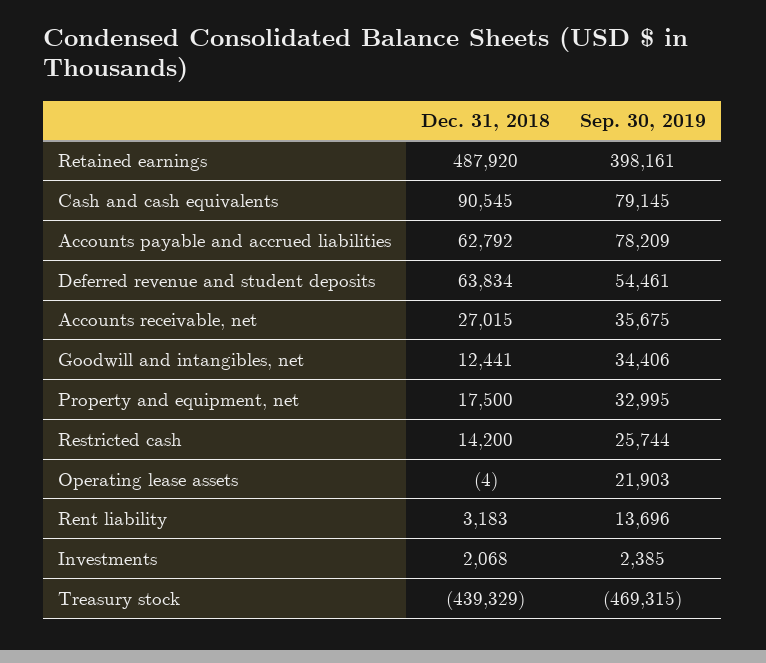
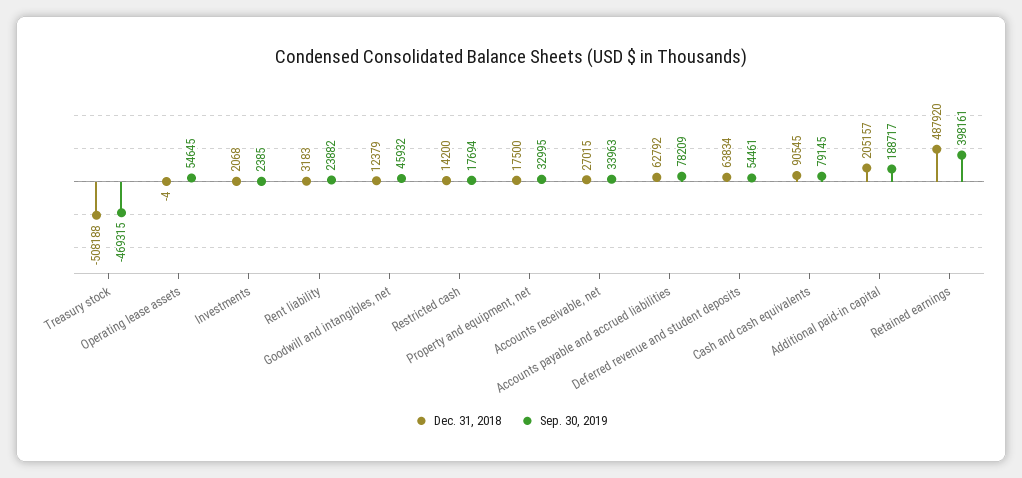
Sep. 30, 2019, Accounts receivable, net: 35675 -> 33963
Dec. 31, 2018, Goodwill and intangibles, net: 12441 -> 12379
Sep. 30, 2019, Goodwill and intangibles, net: 34406 -> 45932
Sep. 30, 2019, Restricted cash: 25744 -> 17694
Sep. 30, 2019, Operating lease assets: 21903 -> 54645
Sep. 30, 2019, Rent liability: 13696 -> 23882
Dec. 31, 2018, Treasury stock: -439329 -> -508188
Dec. 31, 2018, Additional paid-in capital: none -> 205157
Sep. 30, 2019, Additional paid-in capital: none -> 188717

